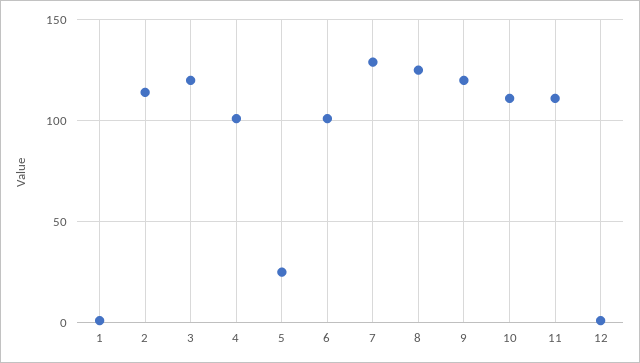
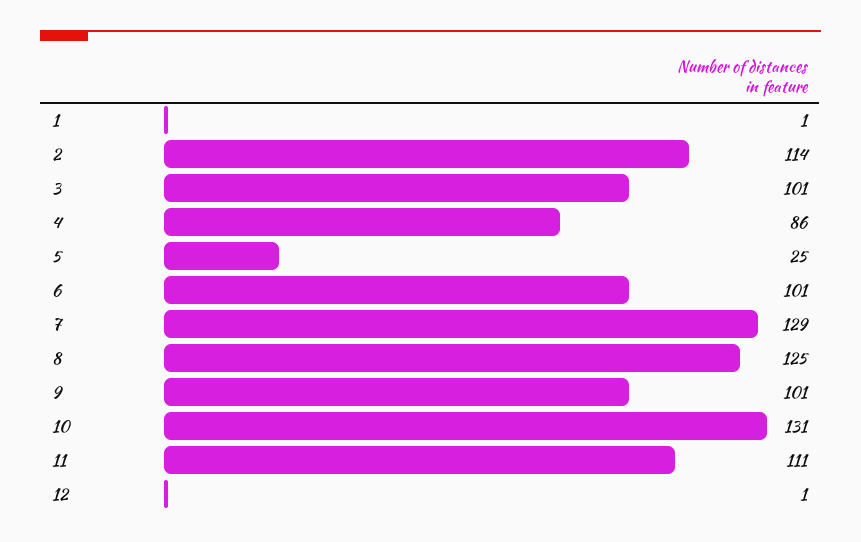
3: 120 -> 101
4: 100 -> 86
9: 120 -> 101
10: 110 -> 131

